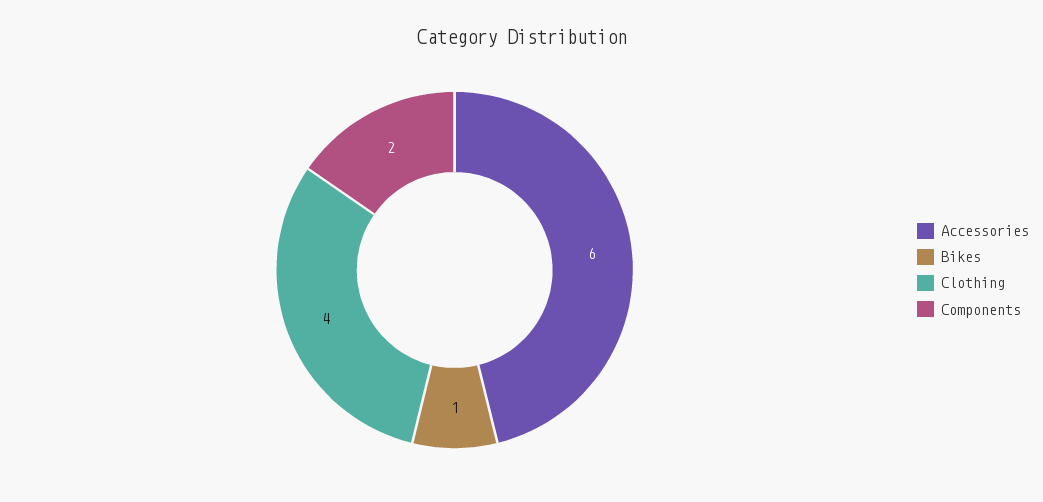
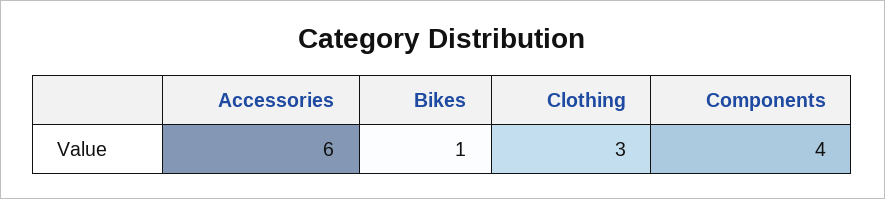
Clothing: 4 -> 3
Components: 2 -> 4

